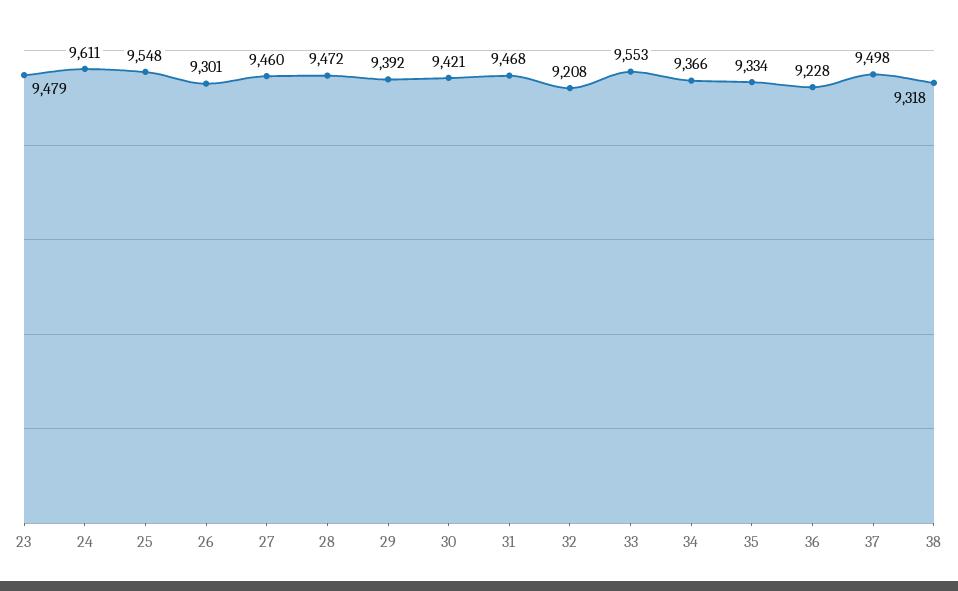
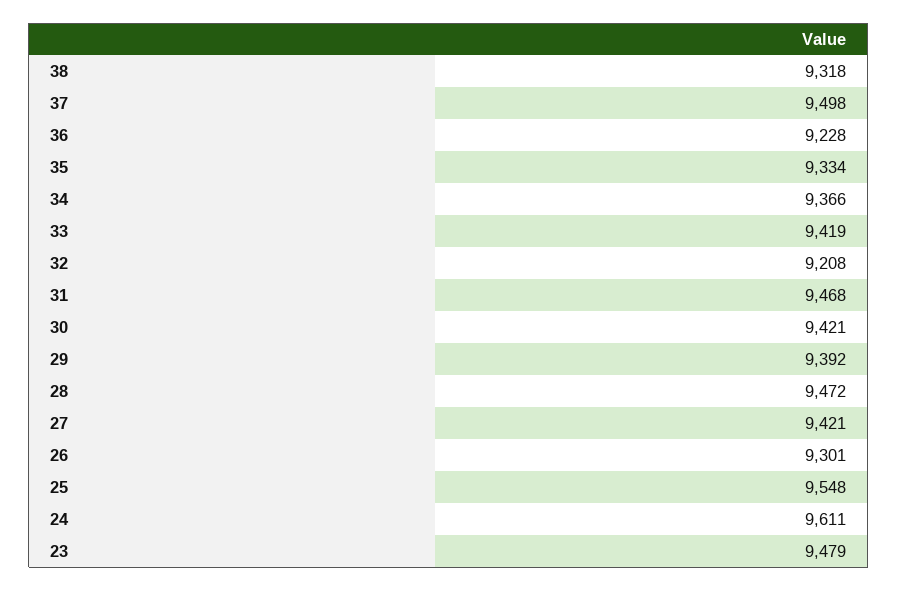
27: 9460 -> 9421
33: 9553 -> 9419

